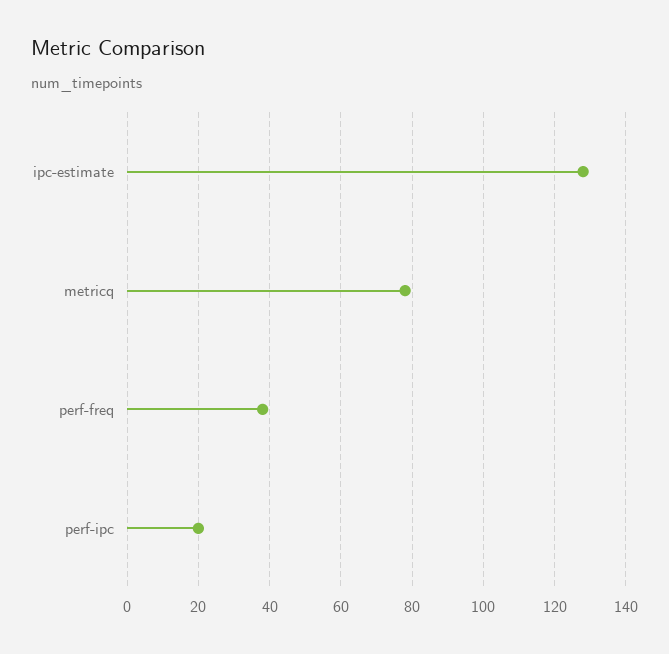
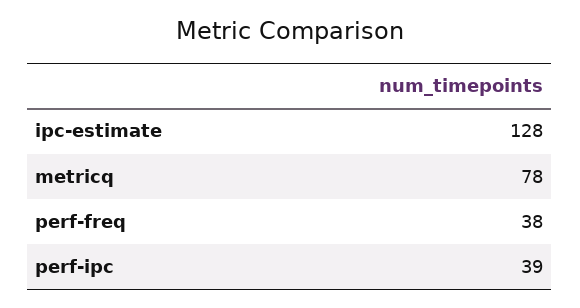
perf-ipc: 20 -> 39

